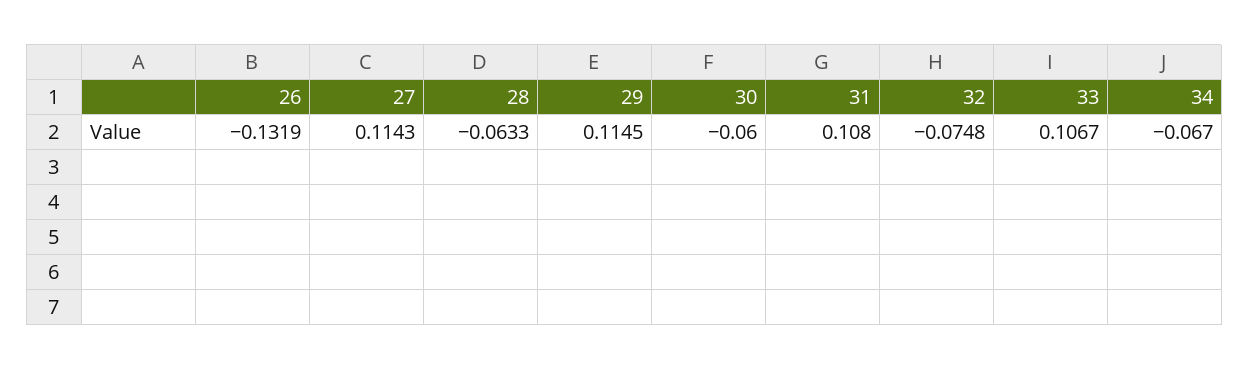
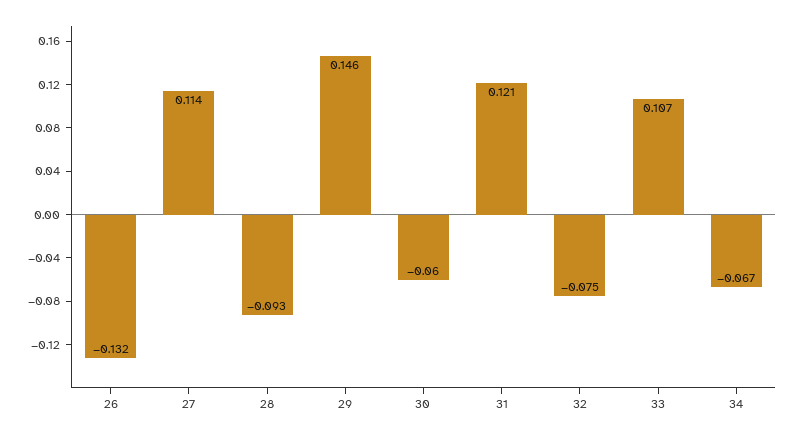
28: -0.0633 -> -0.093
29: 0.1145 -> 0.146
31: 0.108 -> 0.121

